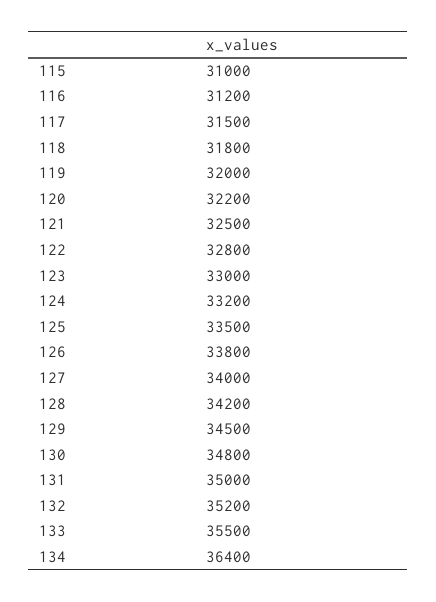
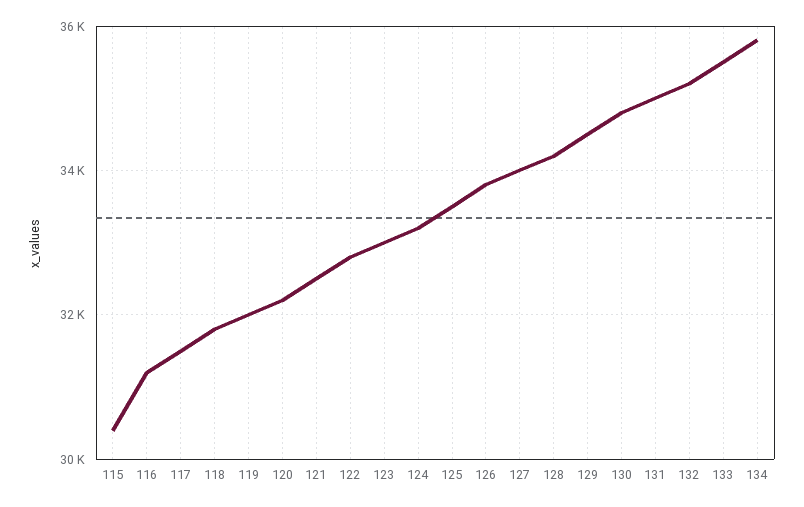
115: 31000 -> 30400
134: 36400 -> 35800

